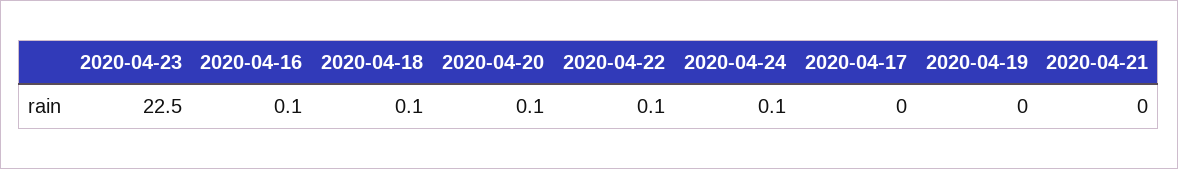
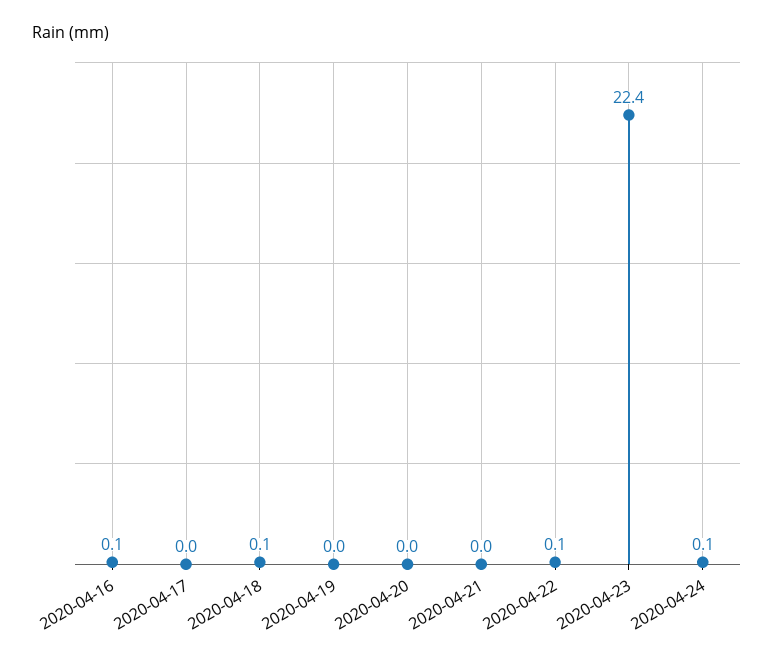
2020-04-23: 22.5 -> 22.4
2020-04-20: 0.1 -> 0

